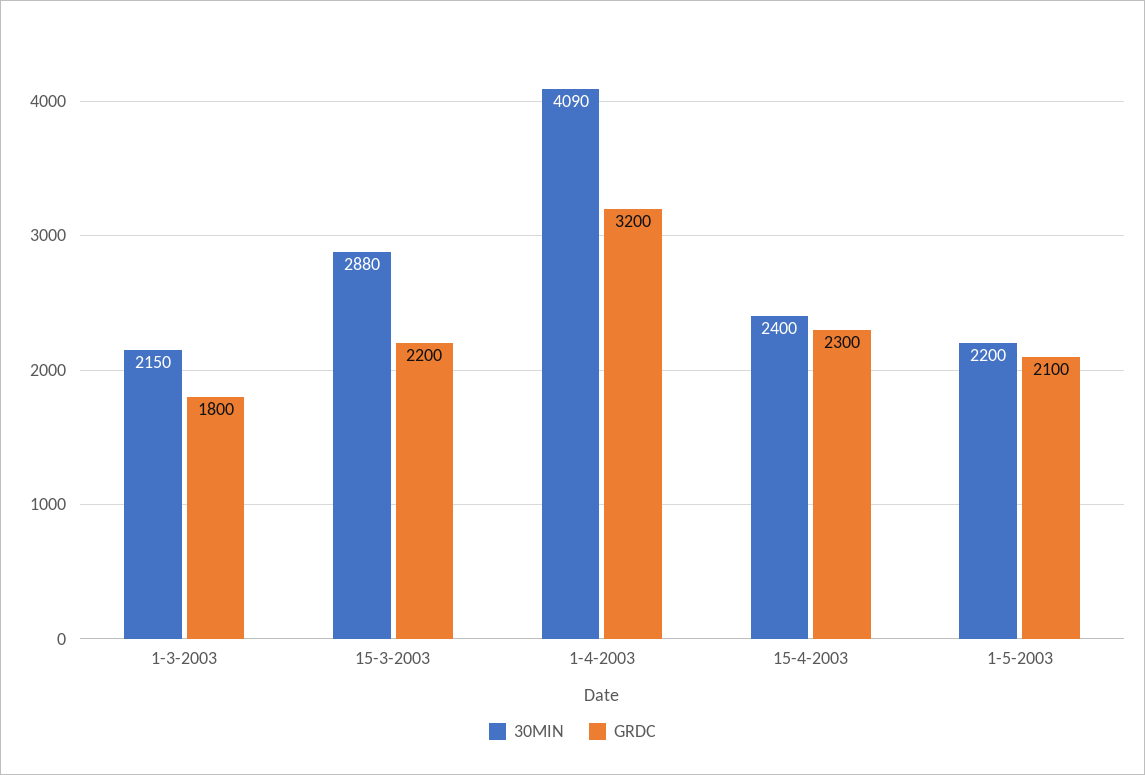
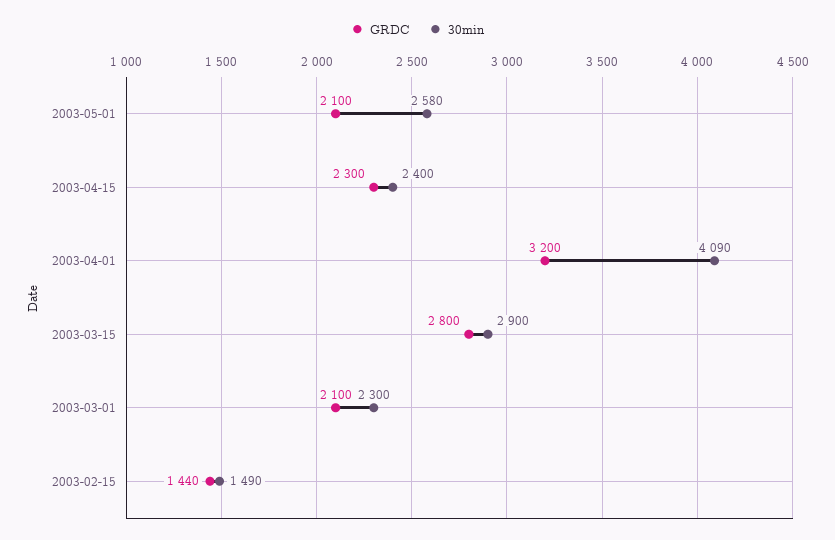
30MIN, 1-3-2003: 2150 -> 2300
GRDC, 1-3-2003: 1800 -> 2100
30MIN, 15-3-2003: 2880 -> 2900
GRDC, 15-3-2003: 2200 -> 2800
30MIN, 1-5-2003: 2200 -> 2580
GRDC, 2003-02-15: none -> 1440
30MIN, 2003-02-15: none -> 1490

